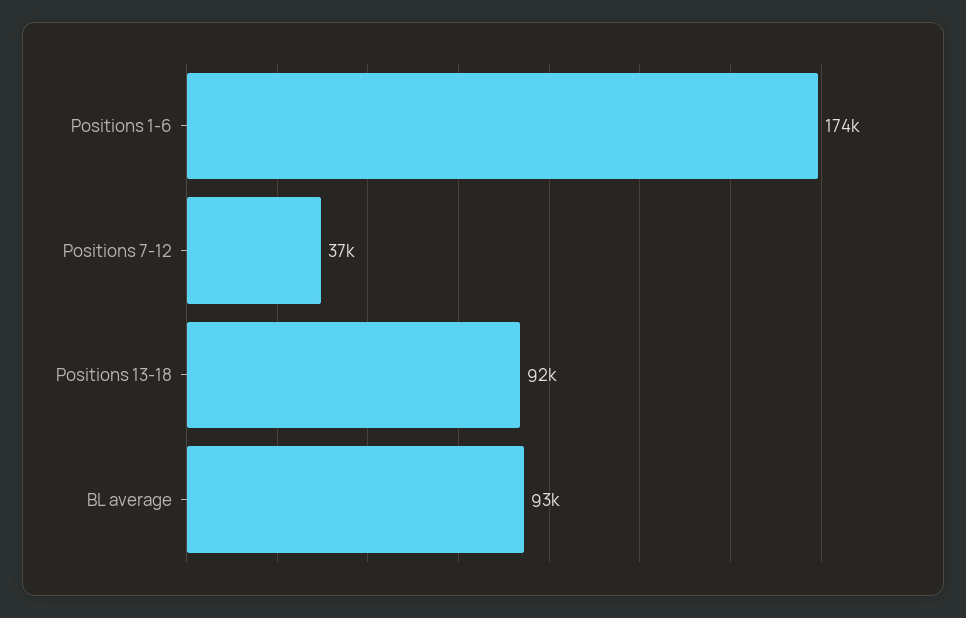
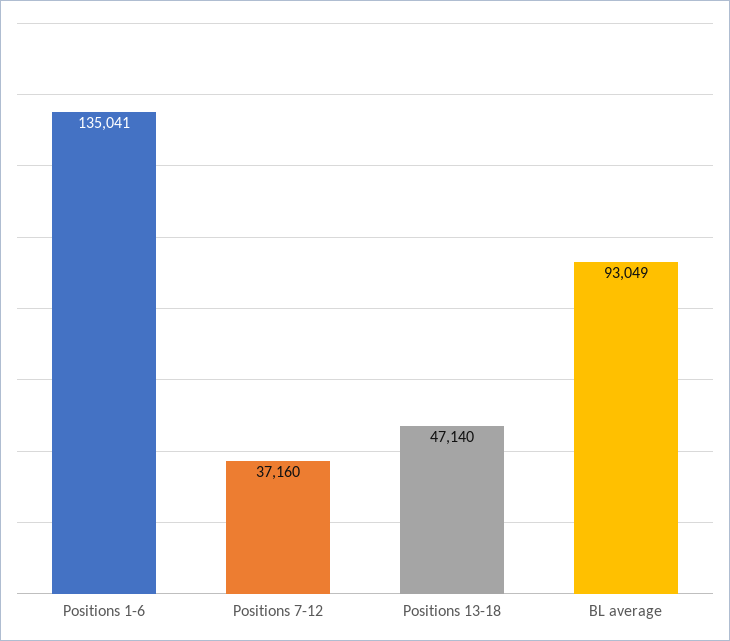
Positions 1-6: 174000 -> 135041
Positions 13-18: 92000 -> 47140

